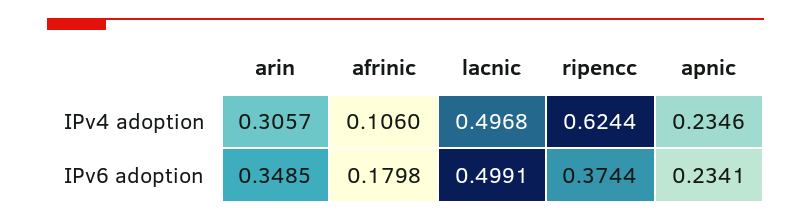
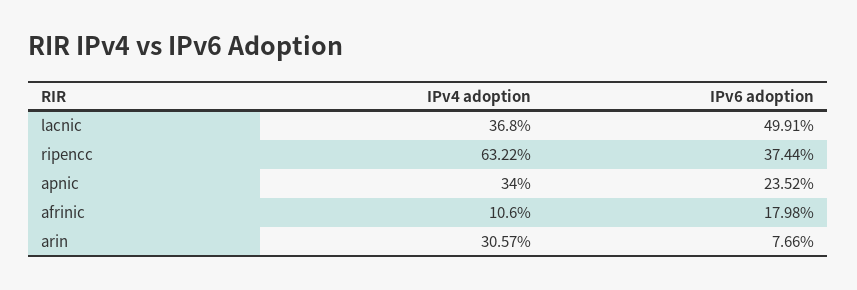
lacnic, IPv4 adoption: 0.4968 -> 0.368
ripencc, IPv4 adoption: 0.6244 -> 0.6322
apnic, IPv4 adoption: 0.2346 -> 0.34
arin, IPv6 adoption: 0.3485 -> 0.0766
apnic, IPv6 adoption: 0.2341 -> 0.2352

